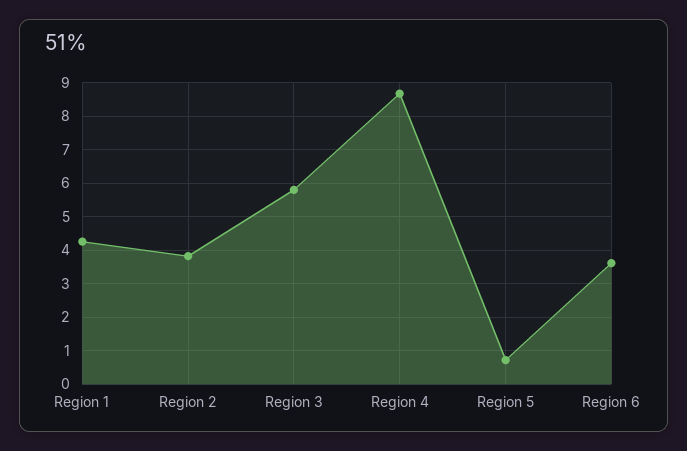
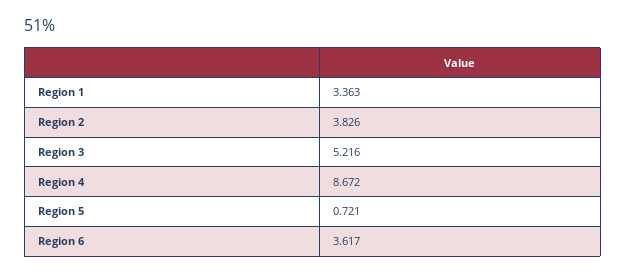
Region 1: 4.2 -> 3.363
Region 3: 5.8 -> 5.216

